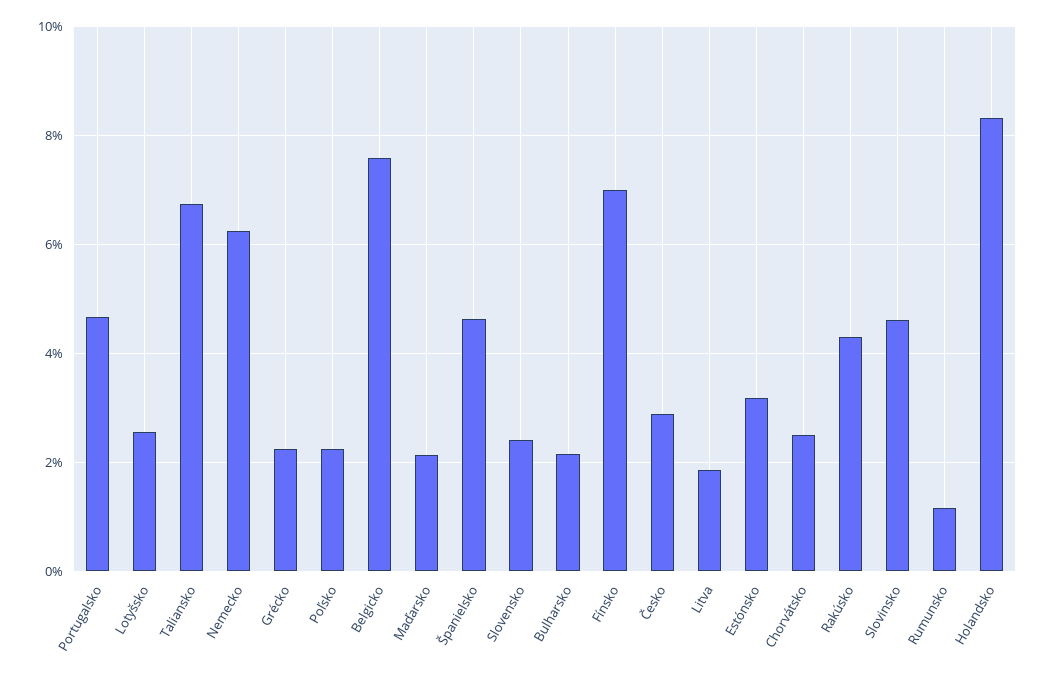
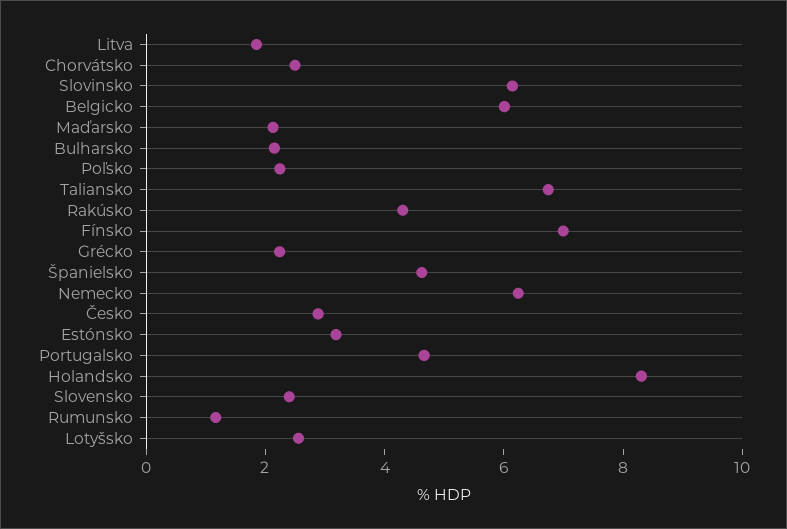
Belgicko: 7.6 -> 6
Slovinsko: 4.6 -> 6

